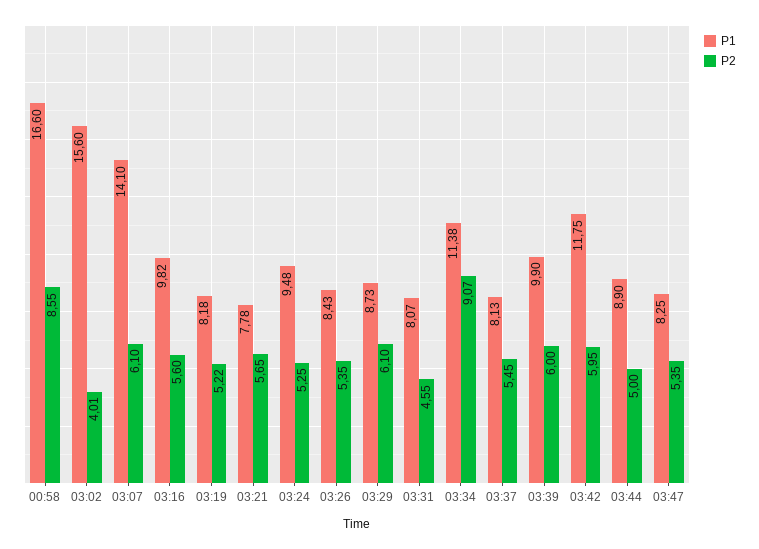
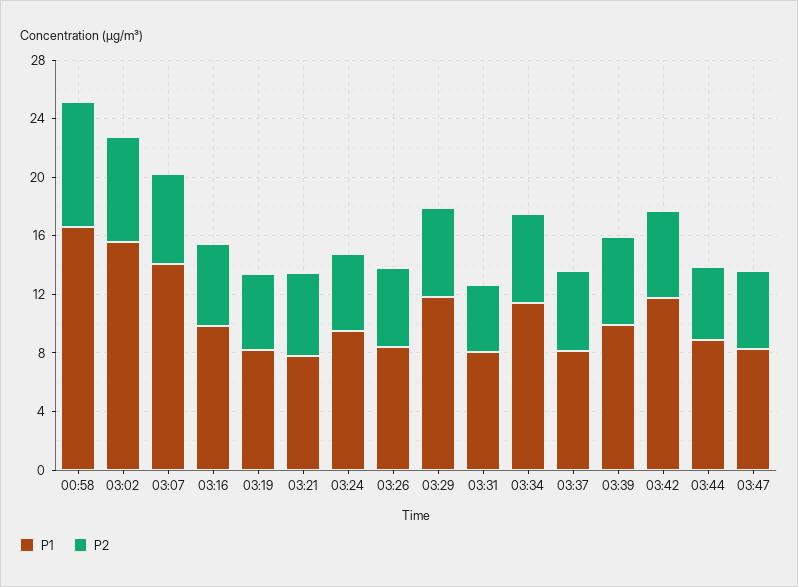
P2, 03:02: 4.01 -> 7
P1, 03:29: 8.73 -> 12
P2, 03:34: 9.07 -> 6

